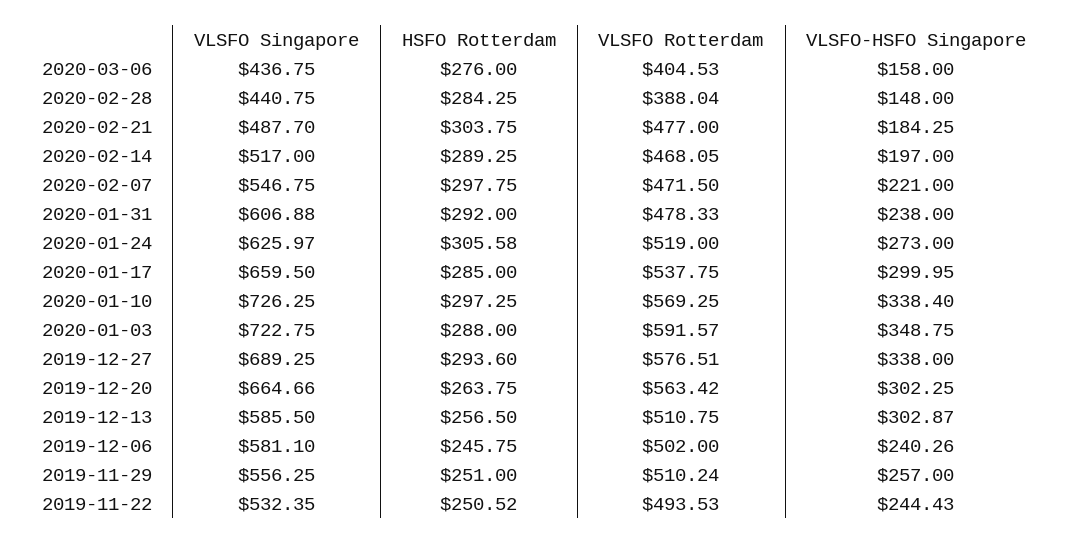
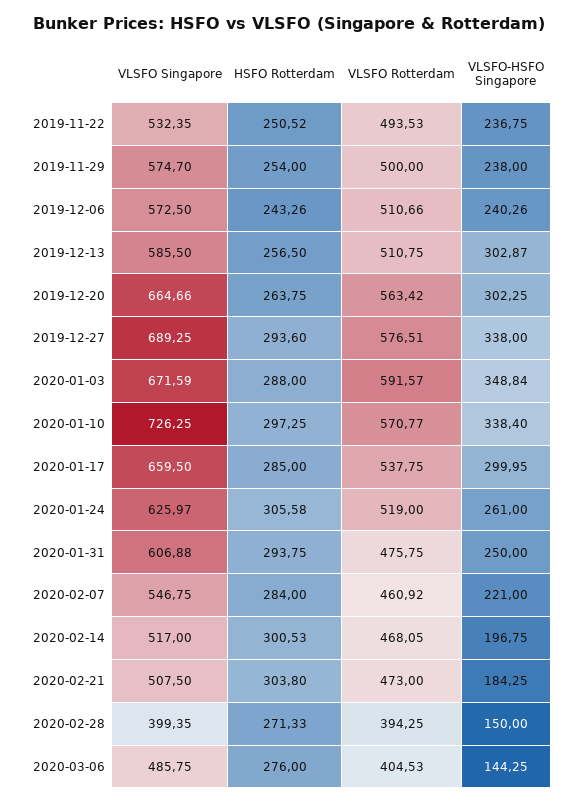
VLSFO Singapore, 2020-03-06: 436.75 -> 485.75
VLSFO-HSFO Singapore, 2020-03-06: 158 -> 144.25
VLSFO Singapore, 2020-02-28: 440.75 -> 399.35
HSFO Rotterdam, 2020-02-28: 284.25 -> 271.33
VLSFO Rotterdam, 2020-02-28: 388.04 -> 394.25
VLSFO-HSFO Singapore, 2020-02-28: 148 -> 150
VLSFO Singapore, 2020-02-21: 487.7 -> 507.5
HSFO Rotterdam, 2020-02-21: 303.75 -> 303.8
VLSFO Rotterdam, 2020-02-21: 477 -> 473
HSFO Rotterdam, 2020-02-14: 289.25 -> 300.53
VLSFO-HSFO Singapore, 2020-02-14: 197 -> 196.75
HSFO Rotterdam, 2020-02-07: 297.75 -> 284
VLSFO Rotterdam, 2020-02-07: 471.5 -> 460.92
HSFO Rotterdam, 2020-01-31: 292 -> 293.75
VLSFO Rotterdam, 2020-01-31: 478.33 -> 475.75
VLSFO-HSFO Singapore, 2020-01-31: 238 -> 250
VLSFO-HSFO Singapore, 2020-01-24: 273 -> 261
VLSFO Rotterdam, 2020-01-10: 569.25 -> 570.77
VLSFO Singapore, 2020-01-03: 722.75 -> 671.59
VLSFO-HSFO Singapore, 2020-01-03: 348.75 -> 348.84
VLSFO Singapore, 2019-12-06: 581.1 -> 572.5
HSFO Rotterdam, 2019-12-06: 245.75 -> 243.26
VLSFO Rotterdam, 2019-12-06: 502 -> 510.66
VLSFO Singapore, 2019-11-29: 556.25 -> 574.7
HSFO Rotterdam, 2019-11-29: 251 -> 254
VLSFO Rotterdam, 2019-11-29: 510.24 -> 500
VLSFO-HSFO Singapore, 2019-11-29: 257 -> 238
VLSFO-HSFO Singapore, 2019-11-22: 244.43 -> 236.75

